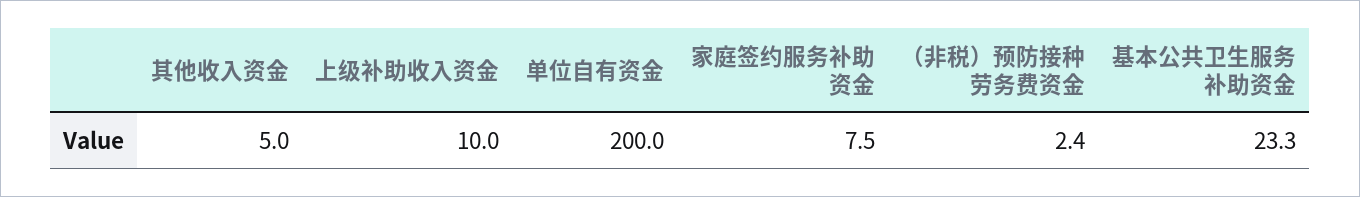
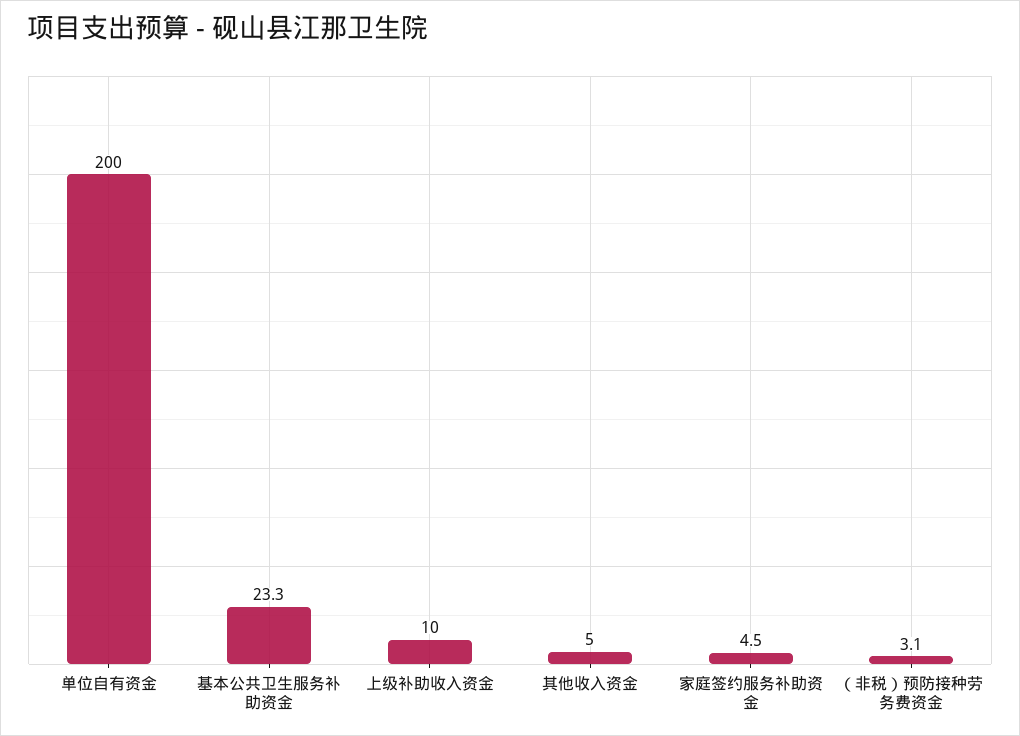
家庭签约服务补助资金: 7.5 -> 4.5
（非税）预防接种劳务费资金: 2.4 -> 3.1

